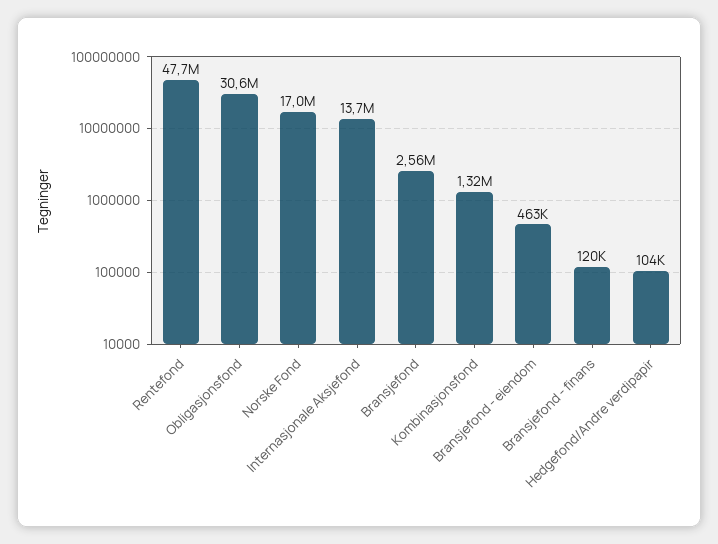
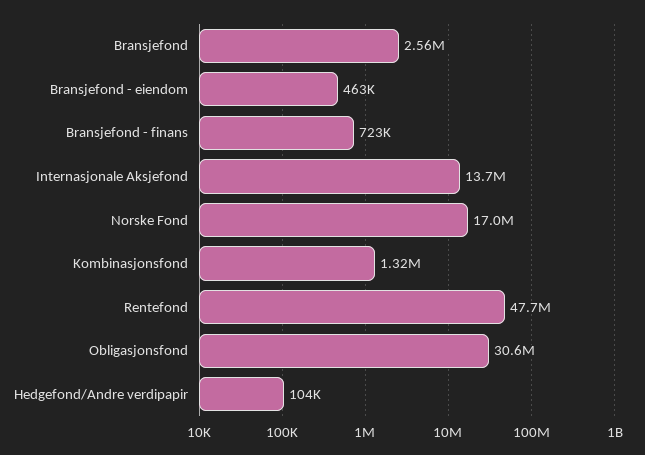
Bransjefond - finans: 120000 -> 723000

